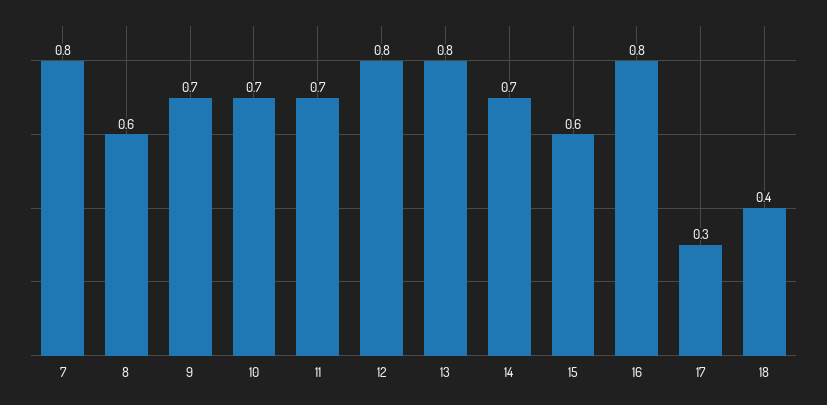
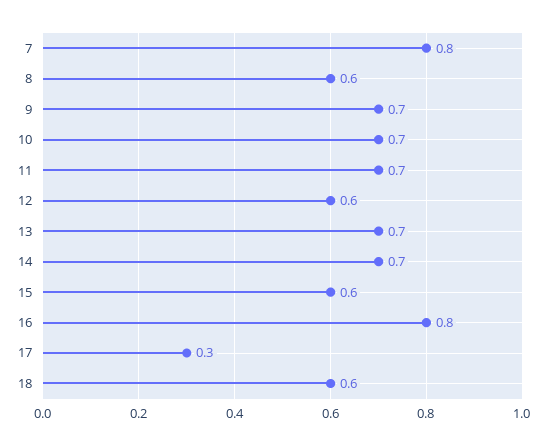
12: 0.8 -> 0.6
13: 0.8 -> 0.7
18: 0.4 -> 0.6

